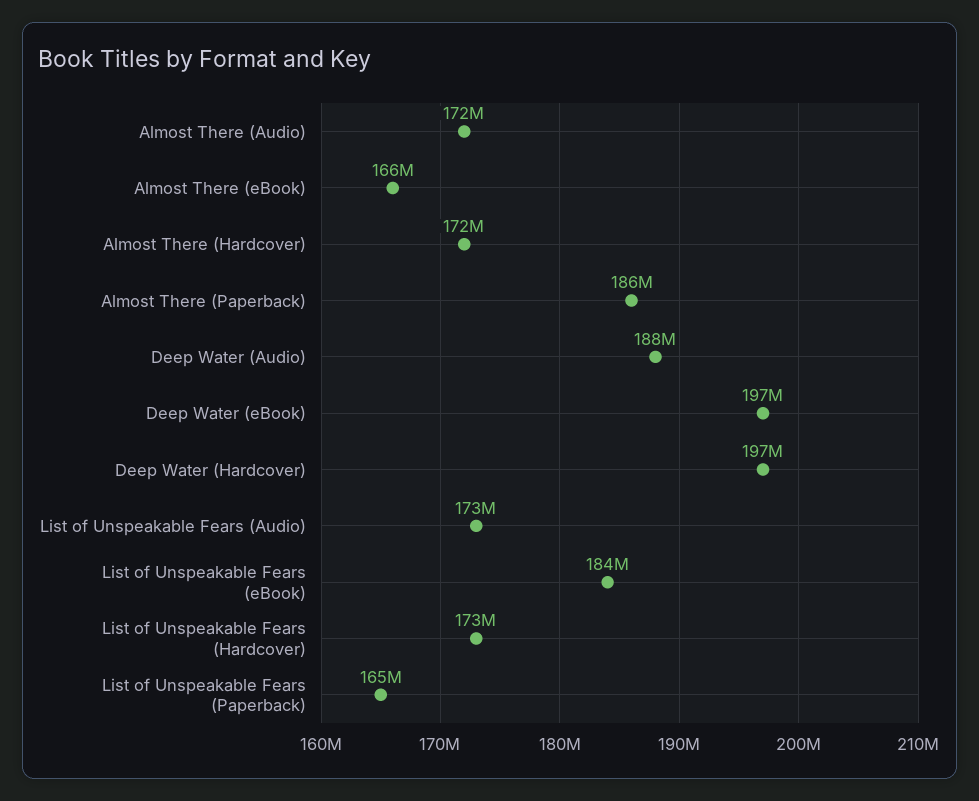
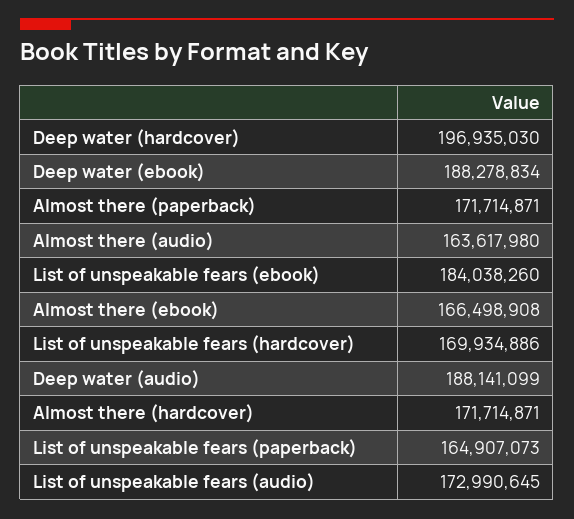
Almost There (Audio): 172000000 -> 163617980
Almost There (Paperback): 186000000 -> 171714871
Deep Water (eBook): 197000000 -> 188278834
List of Unspeakable Fears (Hardcover): 173000000 -> 169934886

